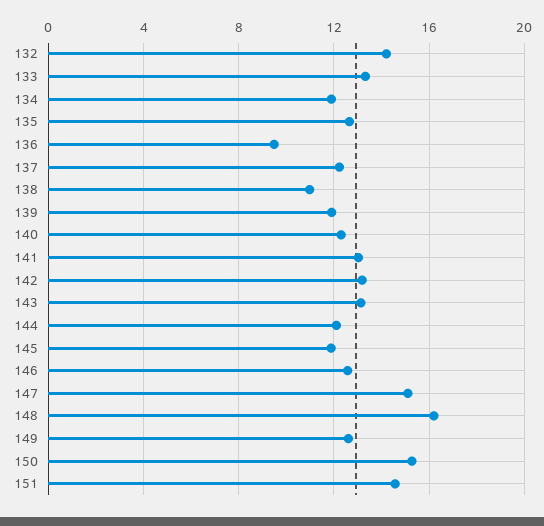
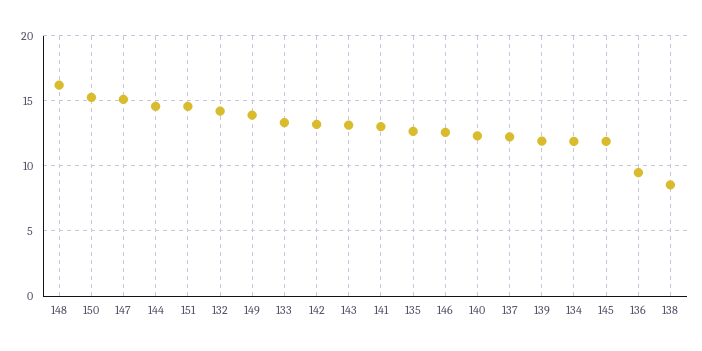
138: 11 -> 8.5
144: 12 -> 14.5
149: 12.5 -> 14

